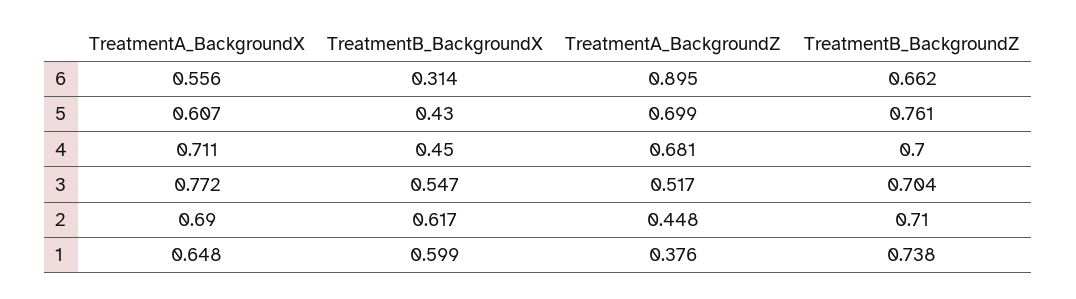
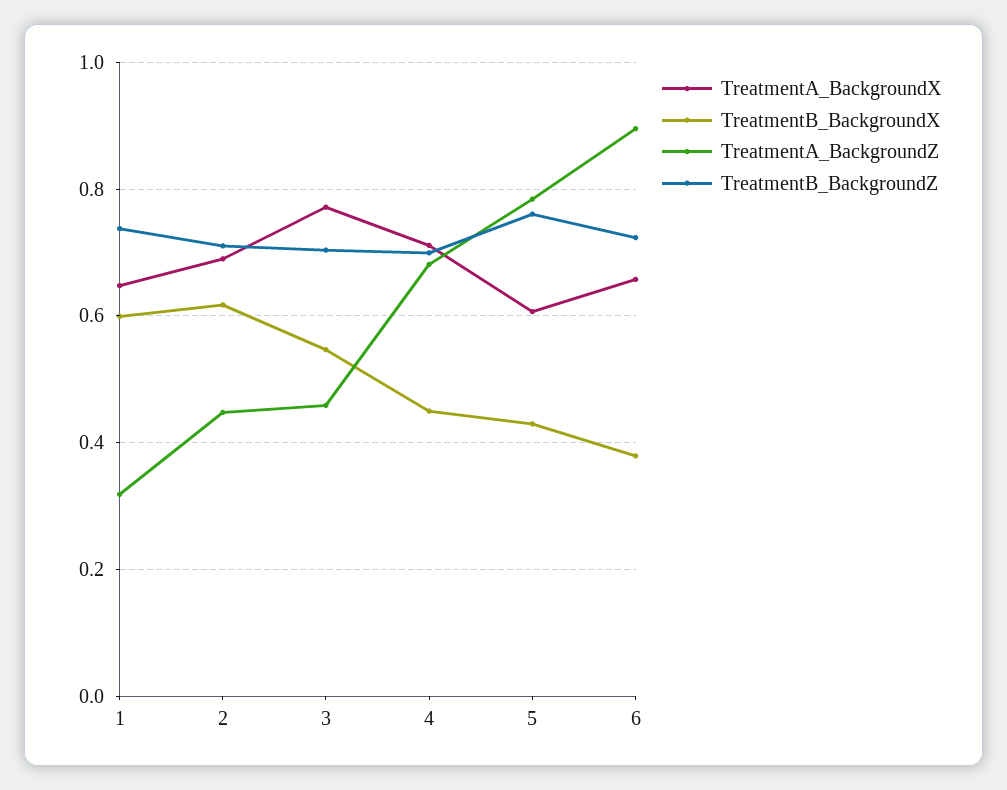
TreatmentA_BackgroundX, 6: 0.556 -> 0.66
TreatmentB_BackgroundX, 6: 0.314 -> 0.38
TreatmentB_BackgroundZ, 6: 0.662 -> 0.72
TreatmentA_BackgroundZ, 5: 0.699 -> 0.78
TreatmentA_BackgroundZ, 3: 0.517 -> 0.46
TreatmentA_BackgroundZ, 1: 0.376 -> 0.32

